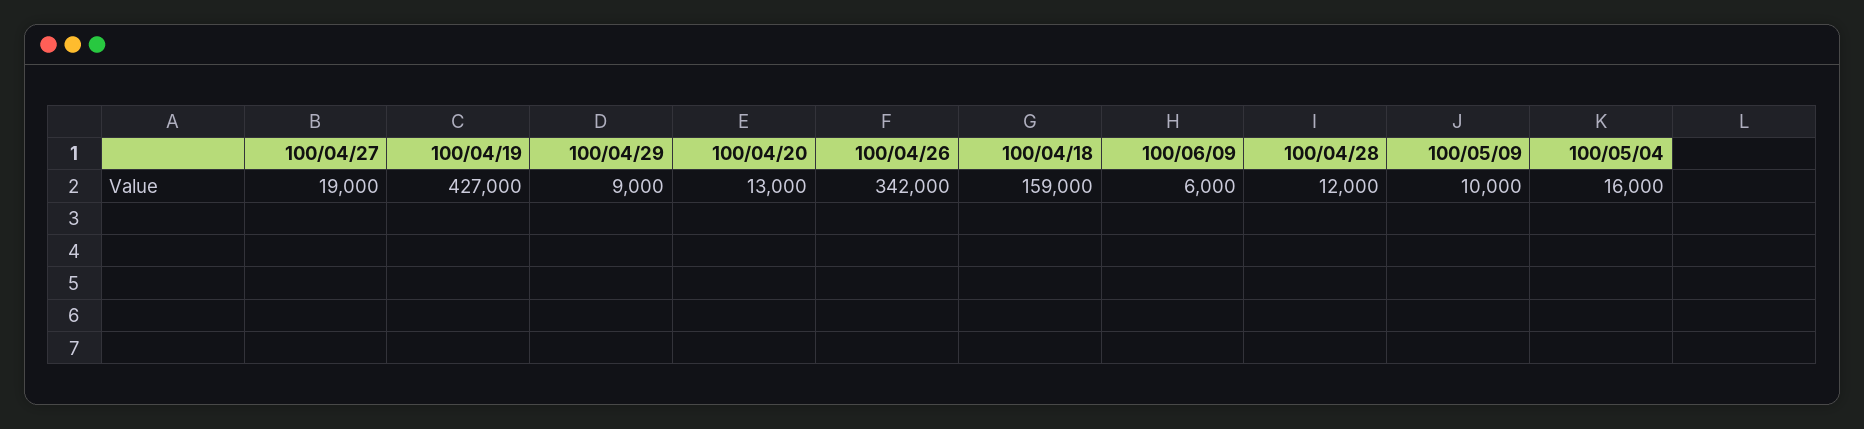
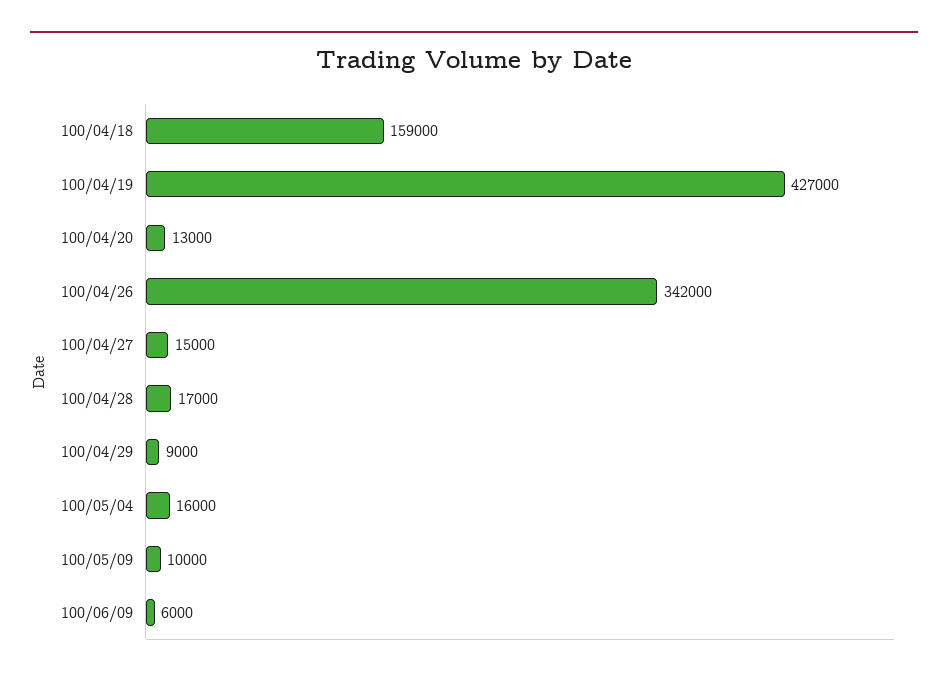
100/04/27: 19000 -> 15000
100/04/28: 12000 -> 17000

